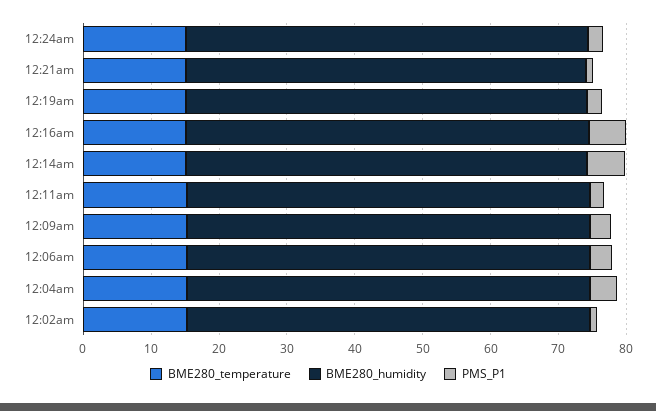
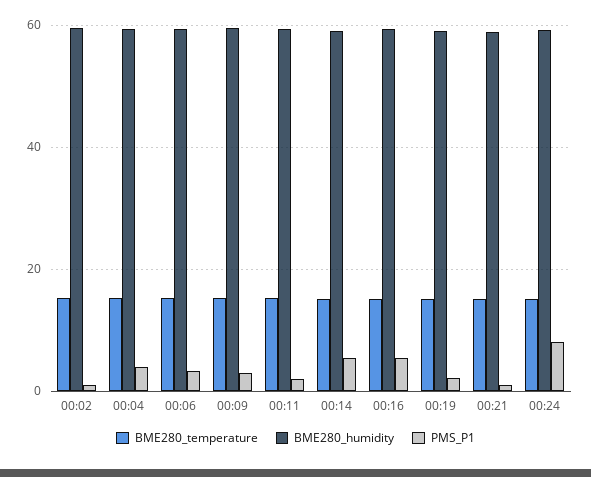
PMS_P1, 12:24am: 2 -> 8

